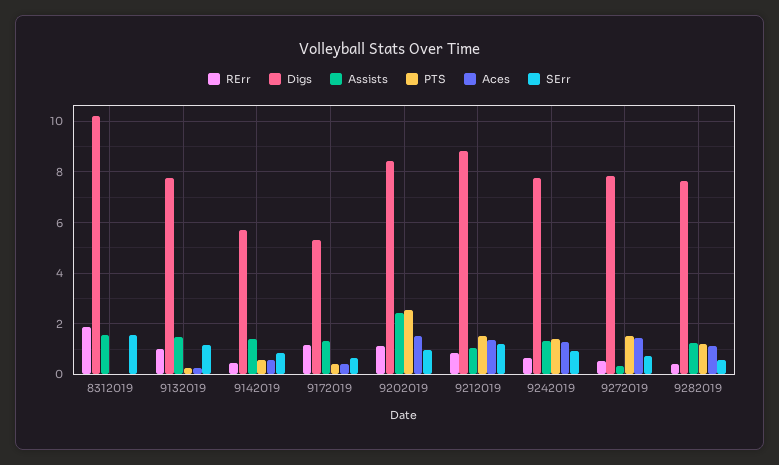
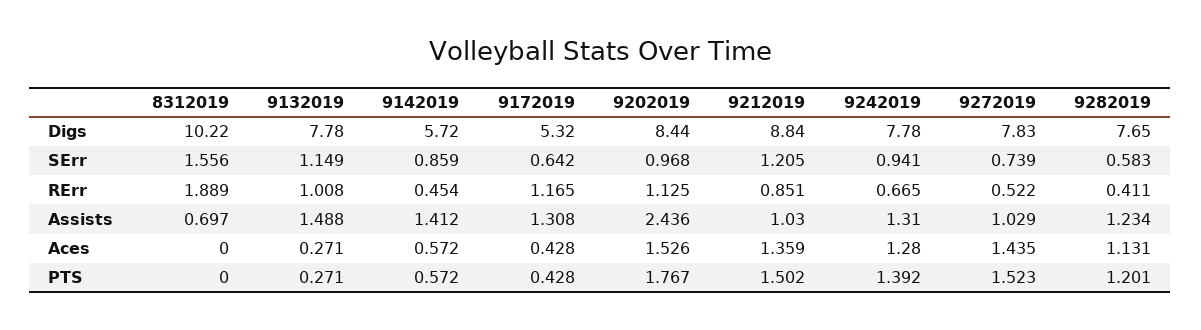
Assists, 8312019: 1.5 -> 0.697
PTS, 9202019: 2.5 -> 1.767
Assists, 9272019: 0.25 -> 1.029

